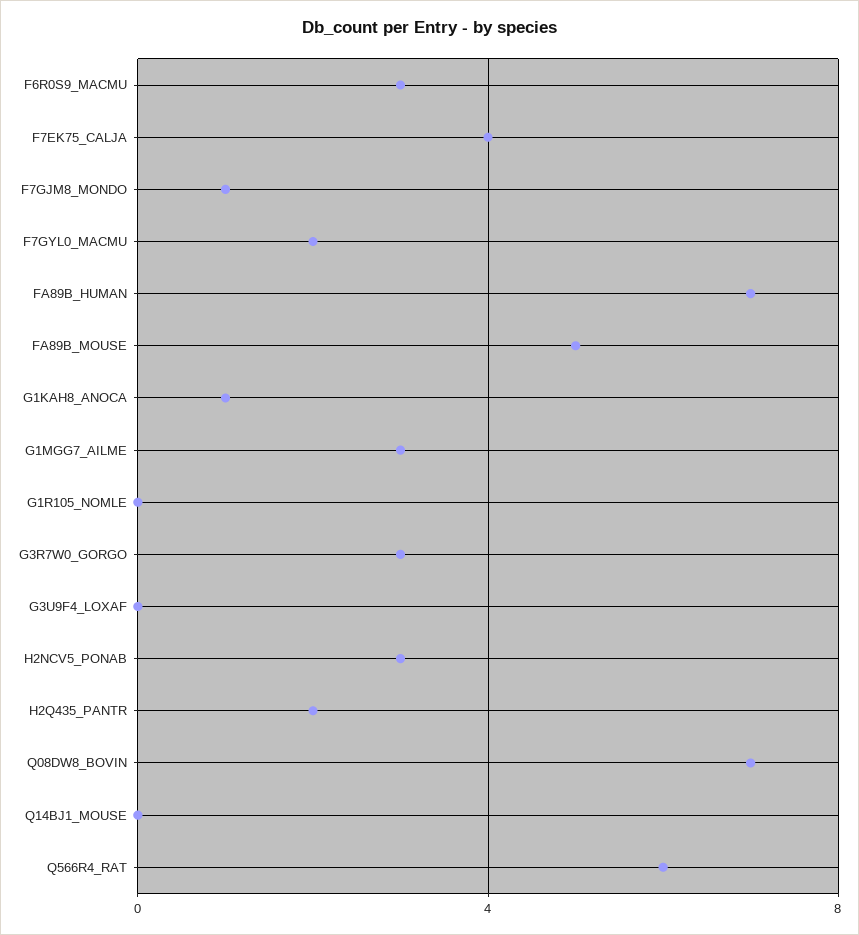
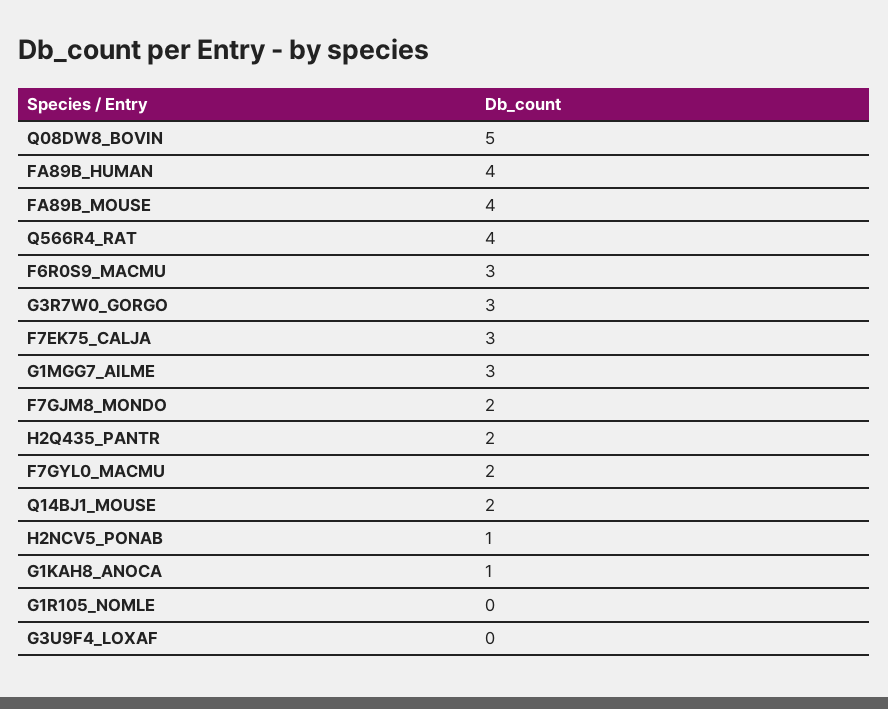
F7EK75_CALJA: 4 -> 3
F7GJM8_MONDO: 1 -> 2
FA89B_HUMAN: 7 -> 4
FA89B_MOUSE: 5 -> 4
H2NCV5_PONAB: 3 -> 1
Q08DW8_BOVIN: 7 -> 5
Q14BJ1_MOUSE: 0 -> 2
Q566R4_RAT: 6 -> 4

